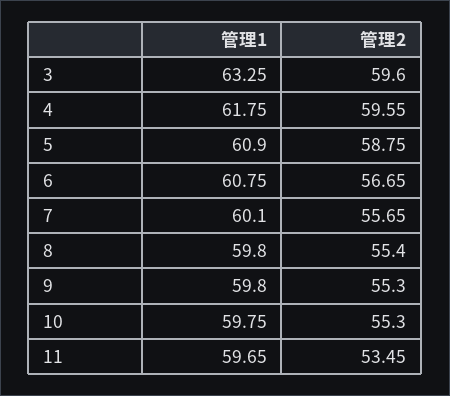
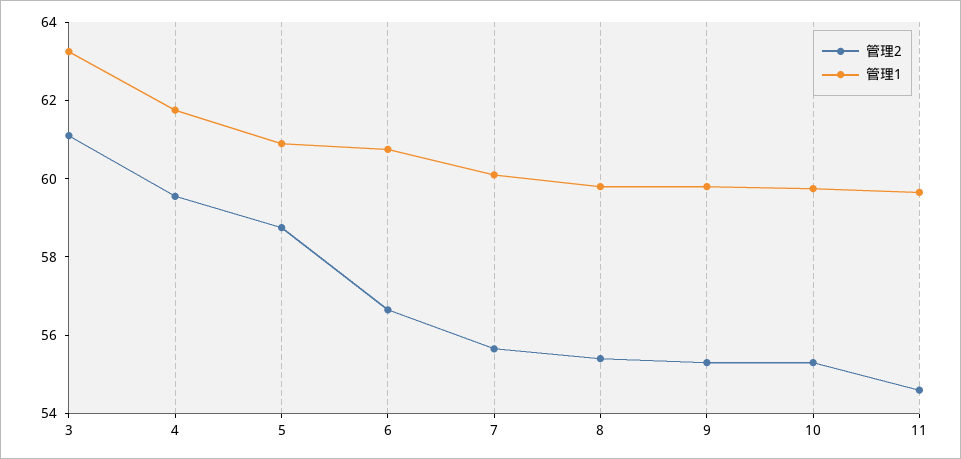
管理2, 3: 59.6 -> 61
管理2, 11: 53.45 -> 54.5

